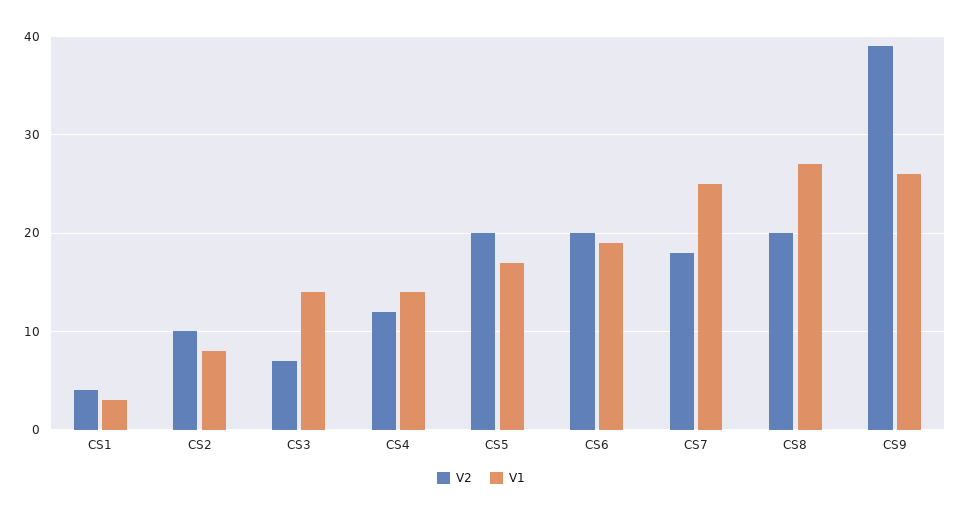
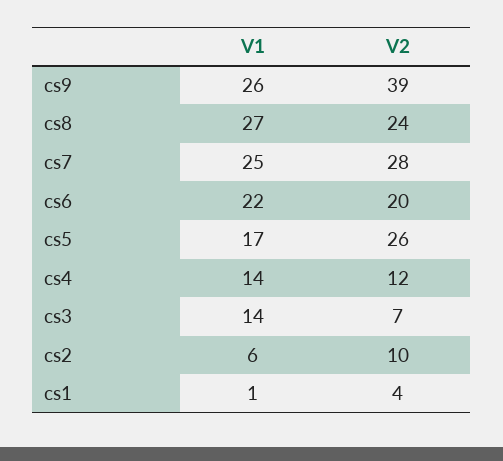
V1, CS1: 3 -> 1
V1, CS2: 8 -> 6
V2, CS5: 20 -> 26
V1, CS6: 19 -> 22
V2, CS7: 18 -> 28
V2, CS8: 20 -> 24

